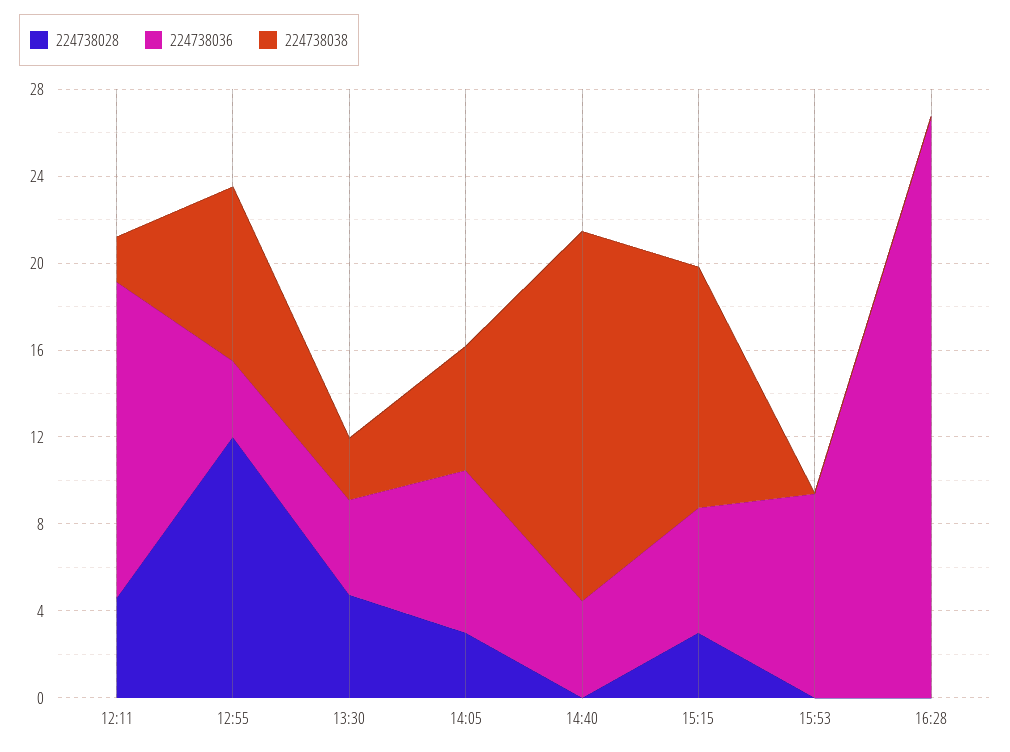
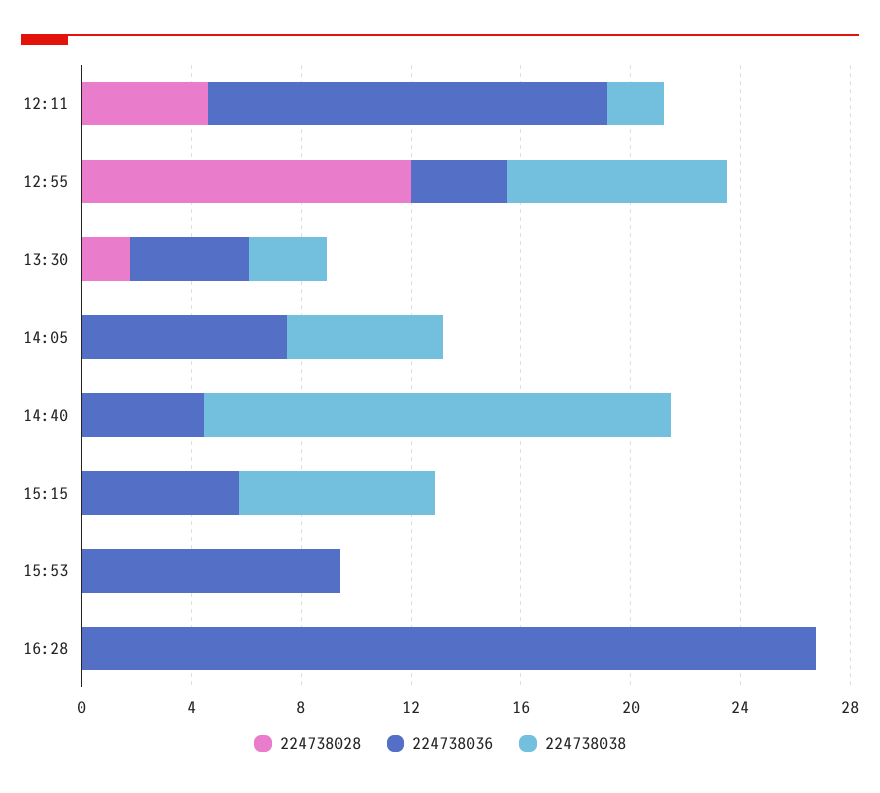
224738028, 13:30: 5 -> 2
224738028, 14:05: 3 -> 0
224738028, 15:15: 3 -> 0
224738038, 15:15: 11 -> 7

